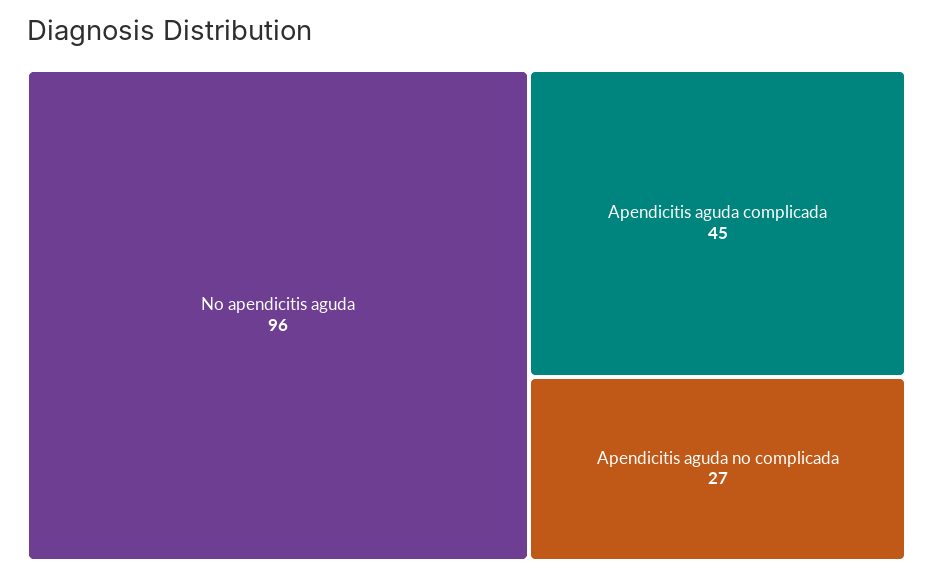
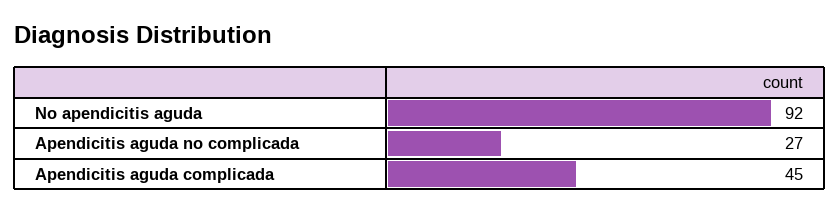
No apendicitis aguda: 96 -> 92

